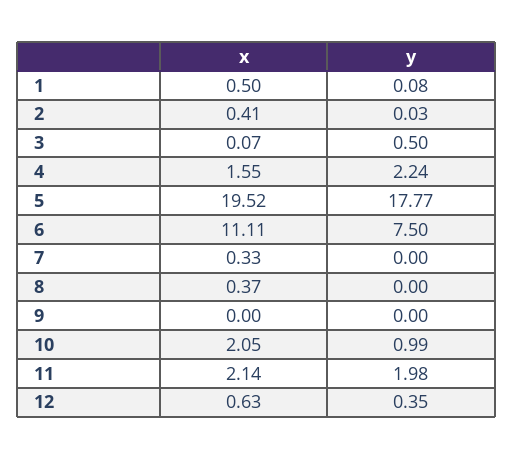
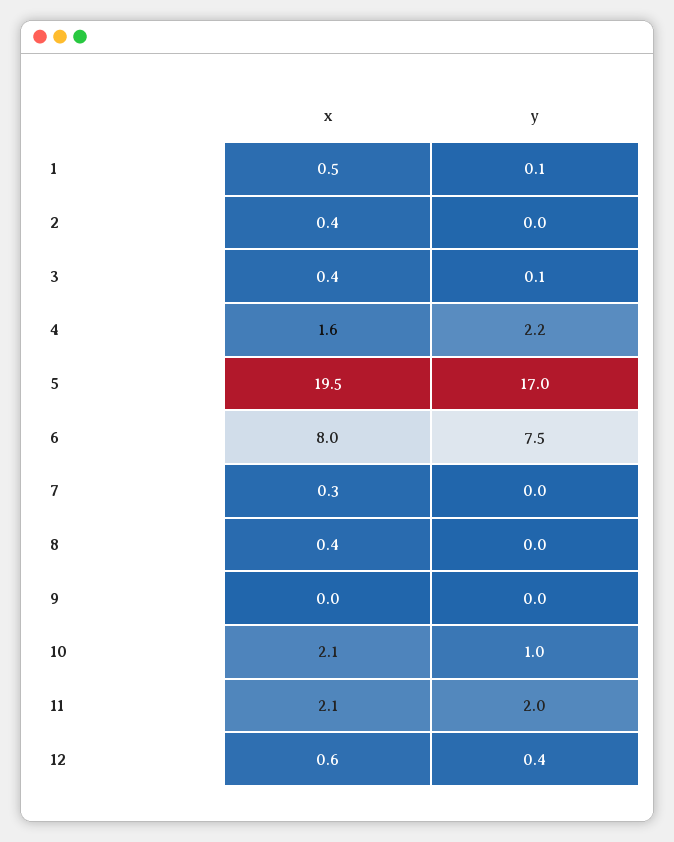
x, 3: 0.07 -> 0.4
y, 3: 0.5 -> 0.1
y, 5: 17.77 -> 17
x, 6: 11.11 -> 8

